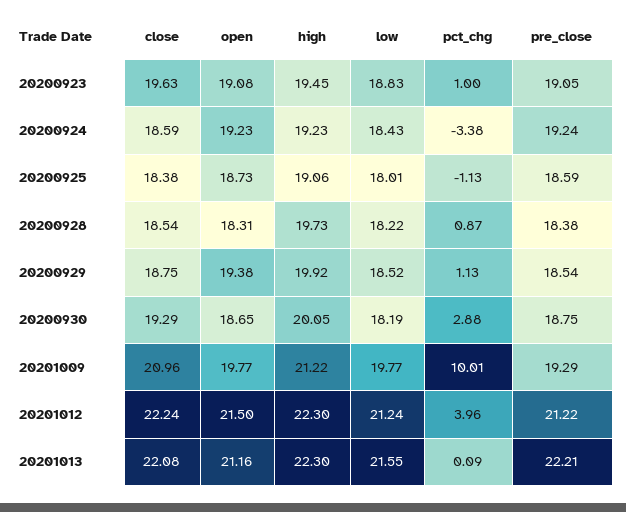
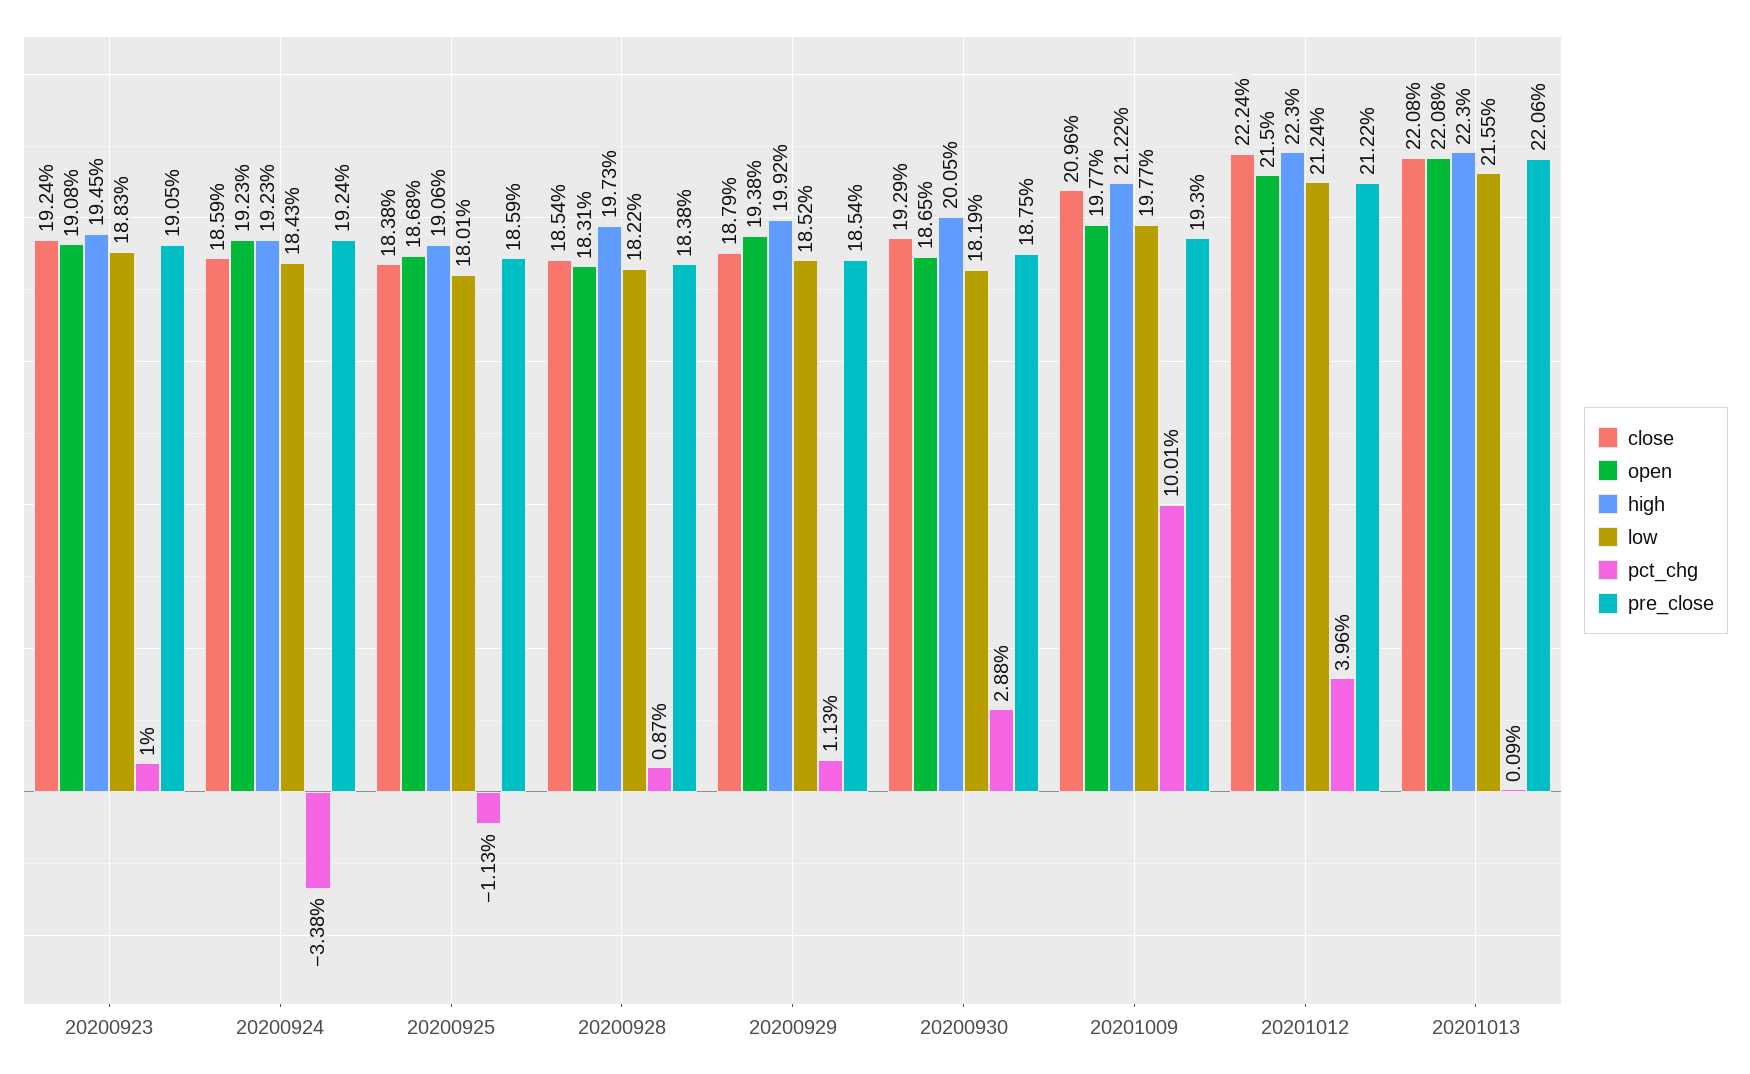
close, 20200923: 19.63 -> 19.24
open, 20200925: 18.73 -> 18.68
close, 20200929: 18.75 -> 18.79
pre_close, 20201009: 19.29 -> 19.3
open, 20201013: 21.16 -> 22.08
pre_close, 20201013: 22.21 -> 22.06

